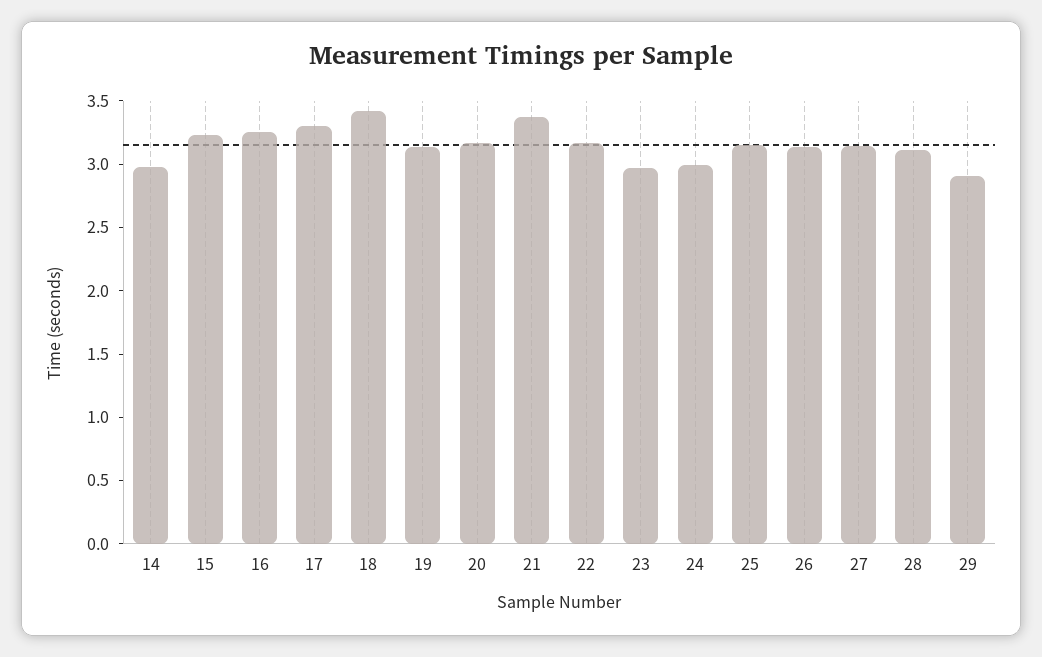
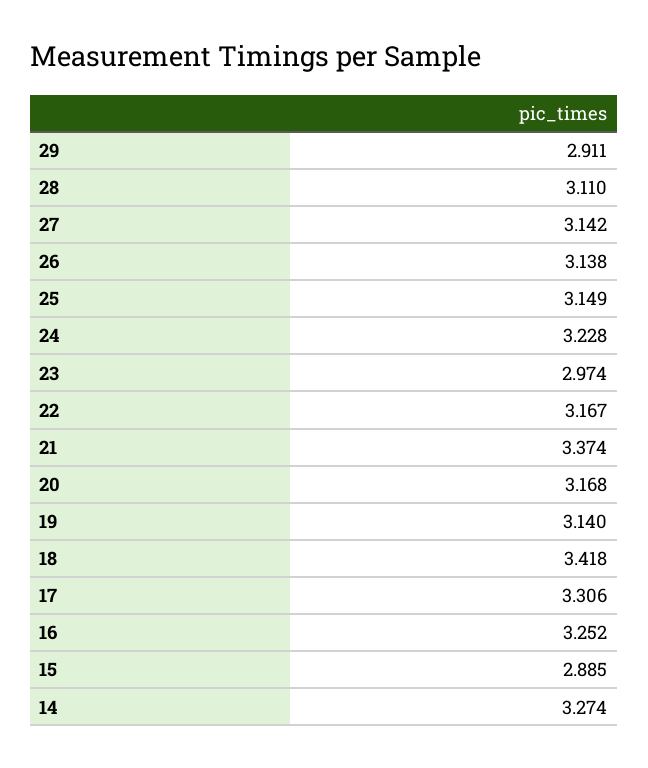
14: 3 -> 3.274
15: 3.2 -> 2.885
24: 3 -> 3.228

